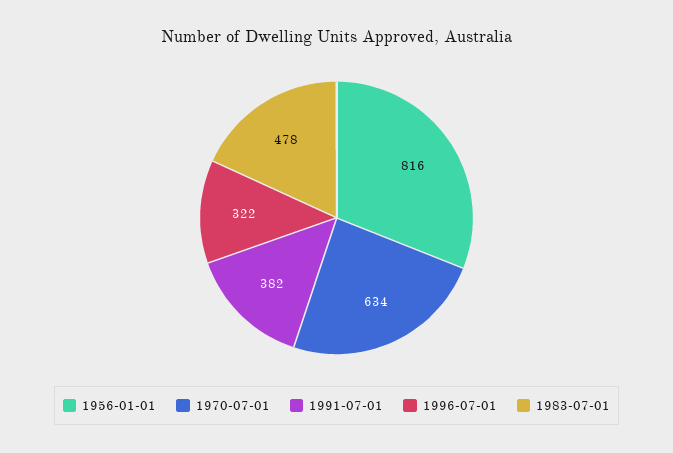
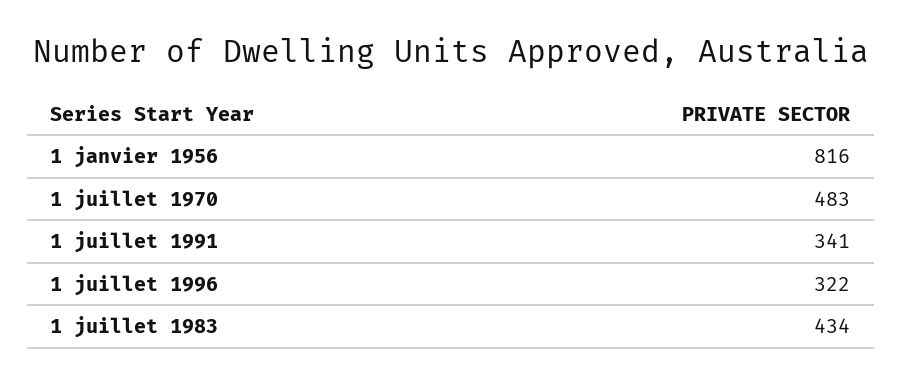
1970-07-01: 634 -> 483
1991-07-01: 382 -> 341
1983-07-01: 478 -> 434

